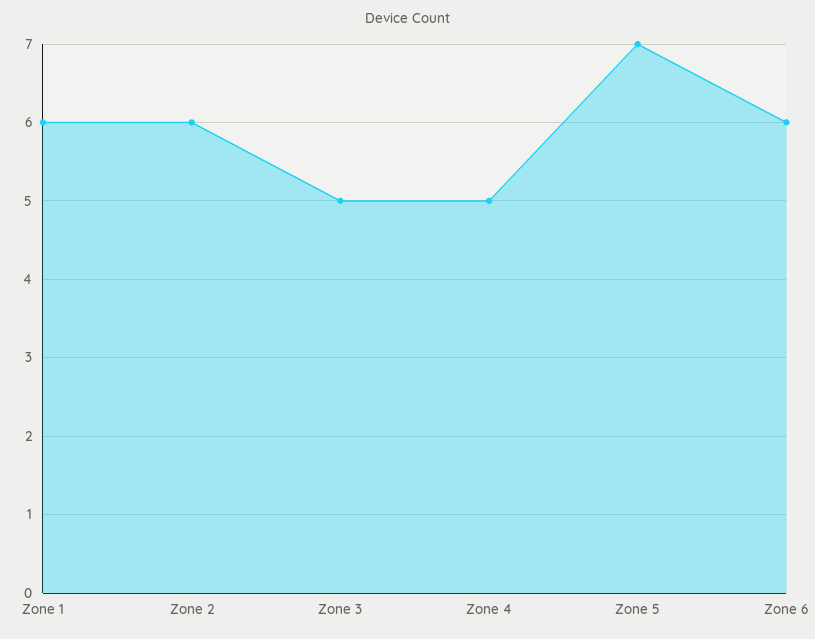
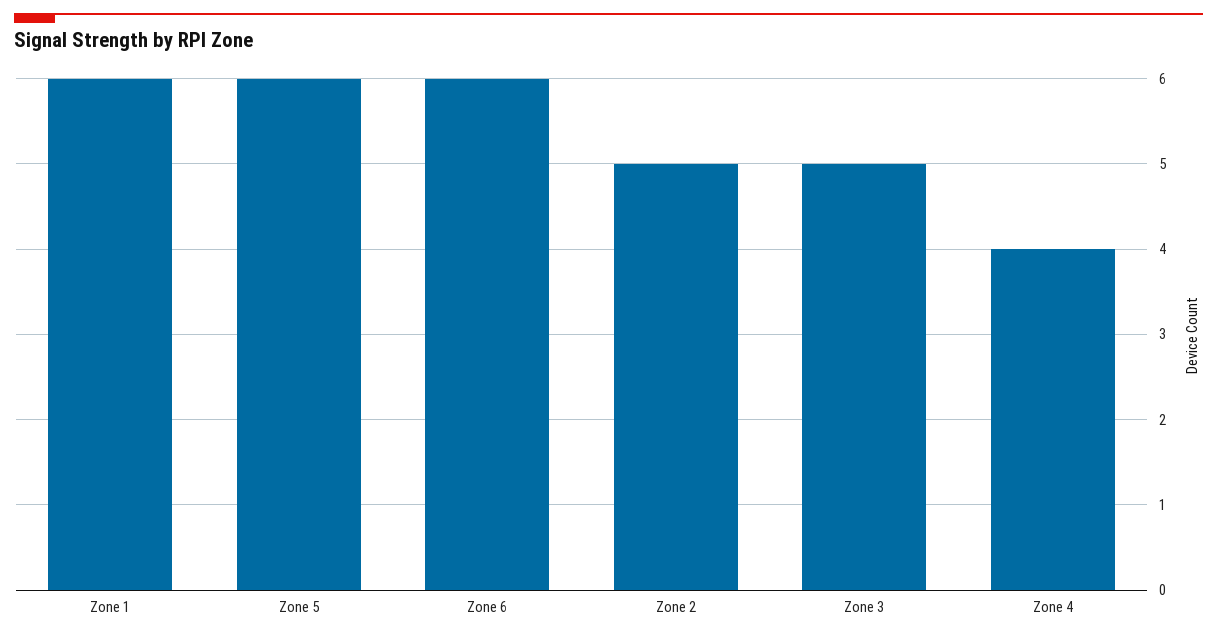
Zone 2: 6 -> 5
Zone 4: 5 -> 4
Zone 5: 7 -> 6

